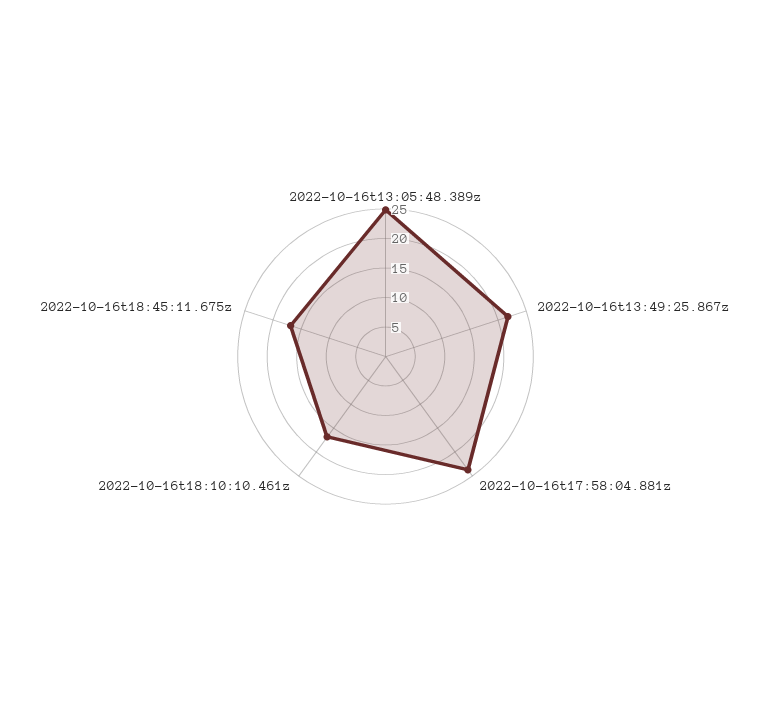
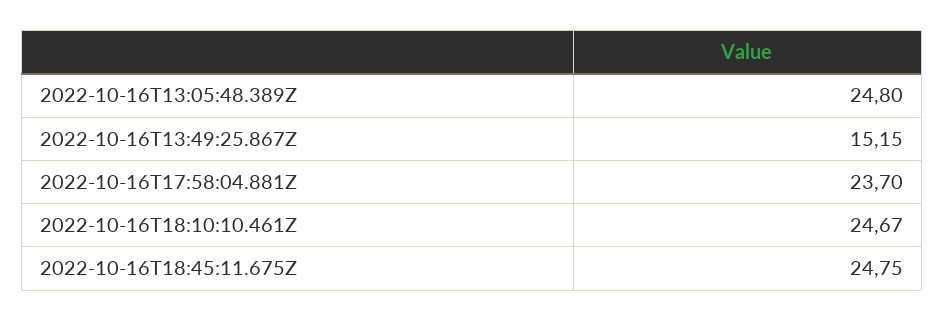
2022-10-16t13:49:25.867z: 22.5 -> 15.15
2022-10-16t18:10:10.461z: 17.5 -> 24.67
2022-10-16t18:45:11.675z: 17.5 -> 24.75

